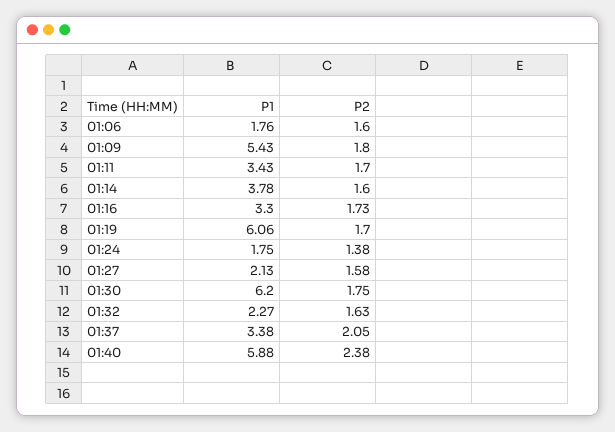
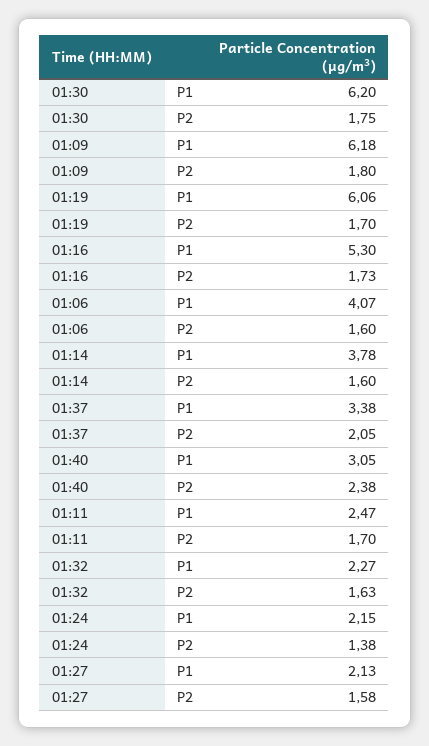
P1, 01:06: 1.76 -> 4.07
P1, 01:09: 5.43 -> 6.18
P1, 01:11: 3.43 -> 2.47
P1, 01:16: 3.3 -> 5.3
P1, 01:24: 1.75 -> 2.15
P1, 01:40: 5.88 -> 3.05

